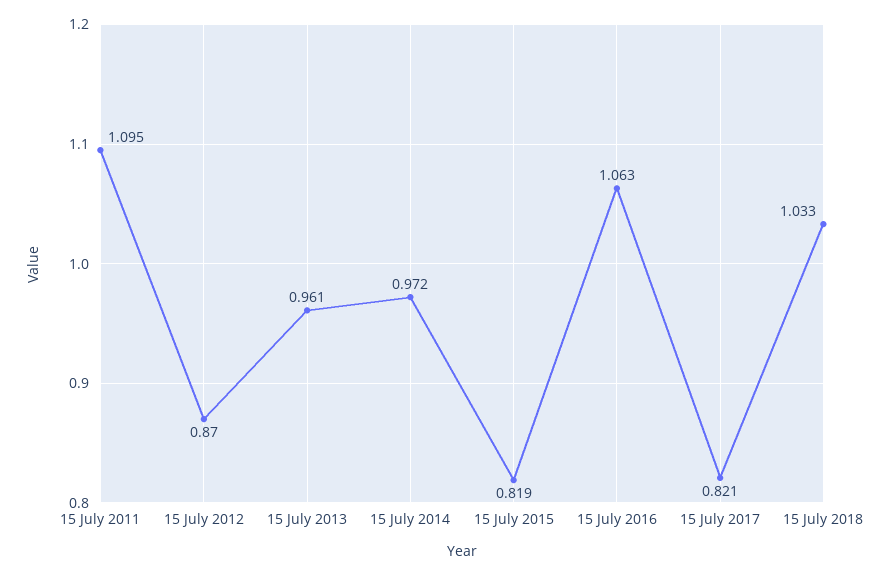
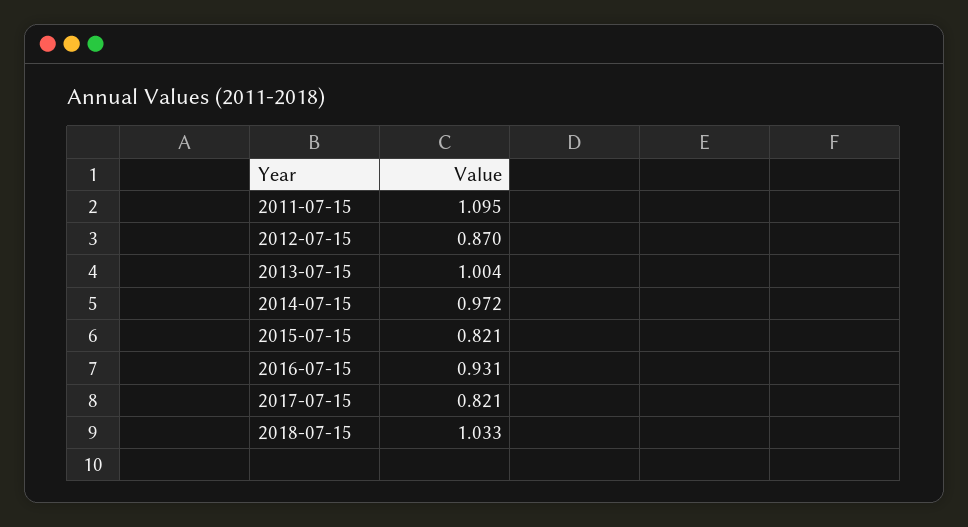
15 July 2013: 0.961 -> 1.004
15 July 2015: 0.819 -> 0.821
15 July 2016: 1.063 -> 0.931

